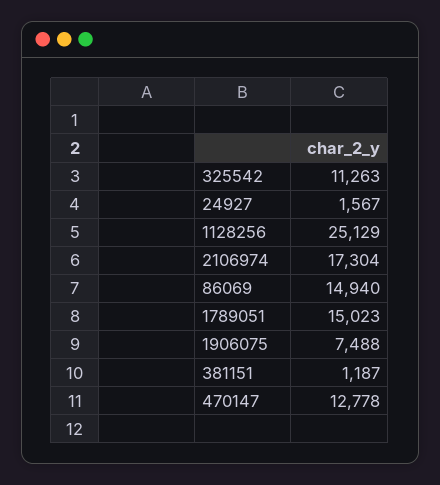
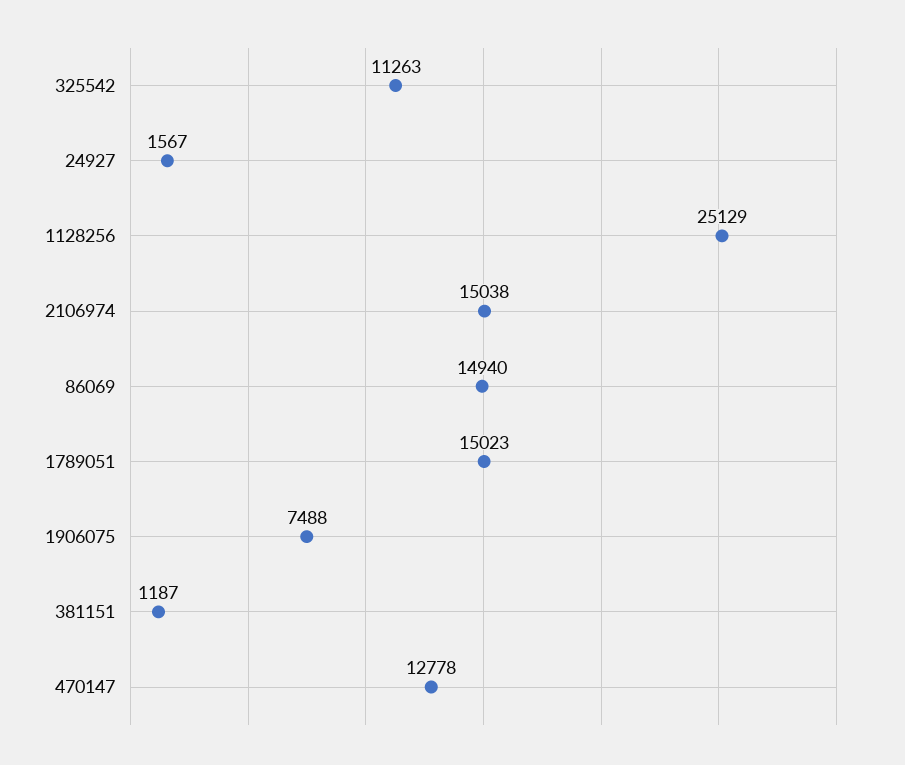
2106974: 17304 -> 15038

